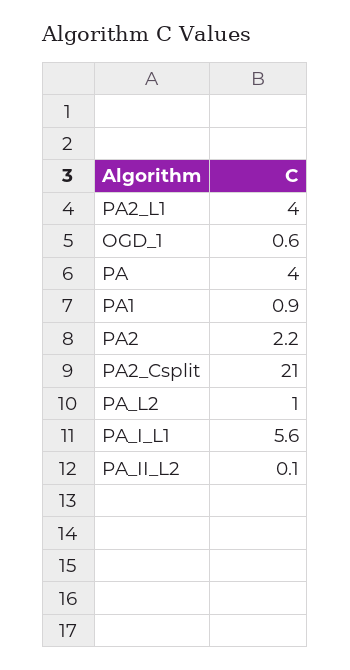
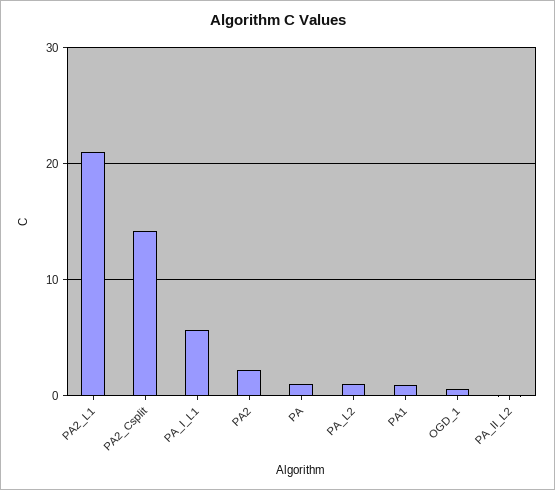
PA2_L1: 4 -> 21
PA: 4 -> 1
PA2_Csplit: 21 -> 14

